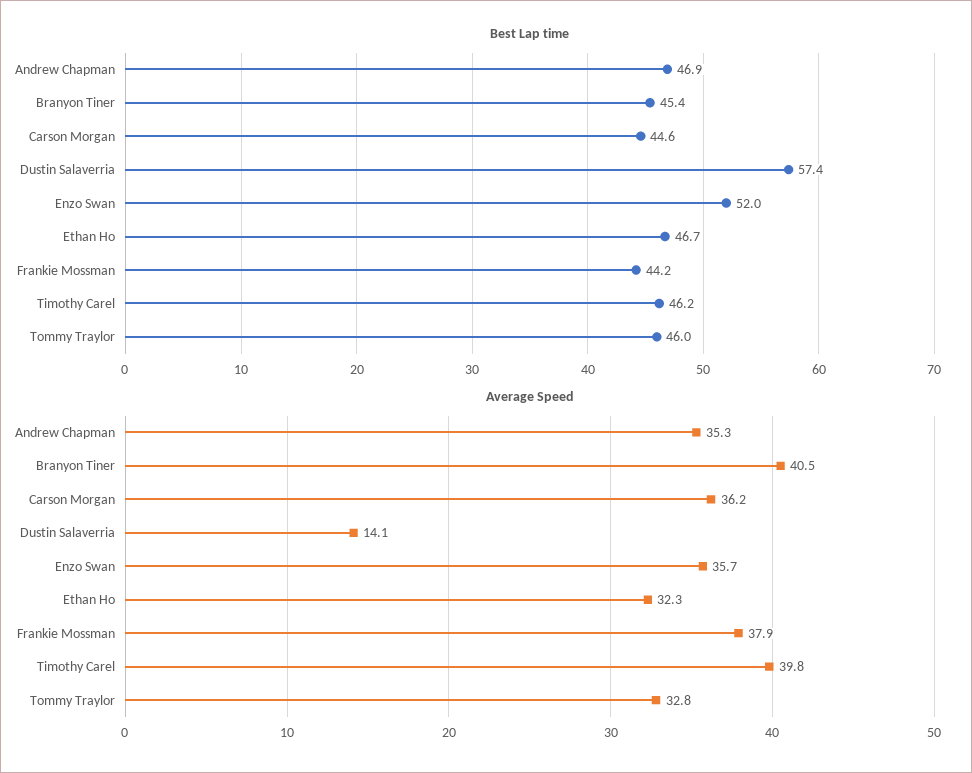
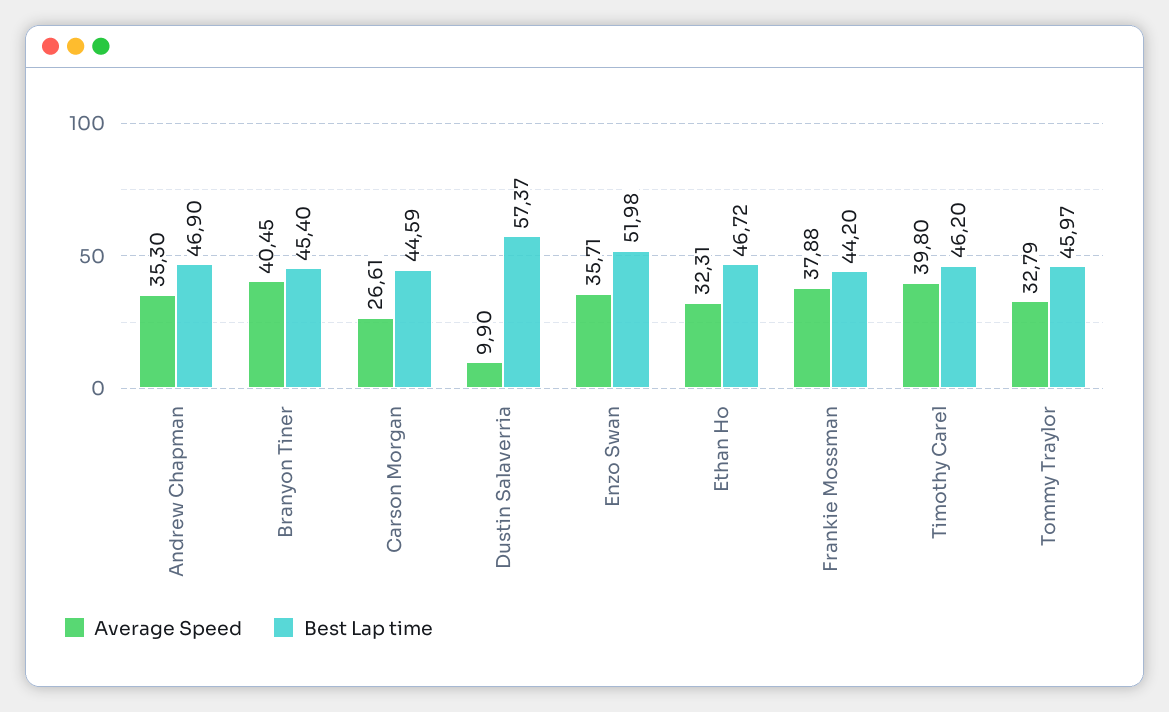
Average Speed, Carson Morgan: 36.2 -> 26.61
Average Speed, Dustin Salaverria: 14.1 -> 9.9

